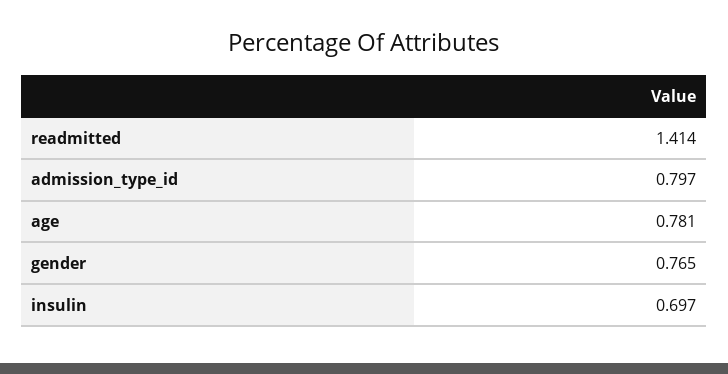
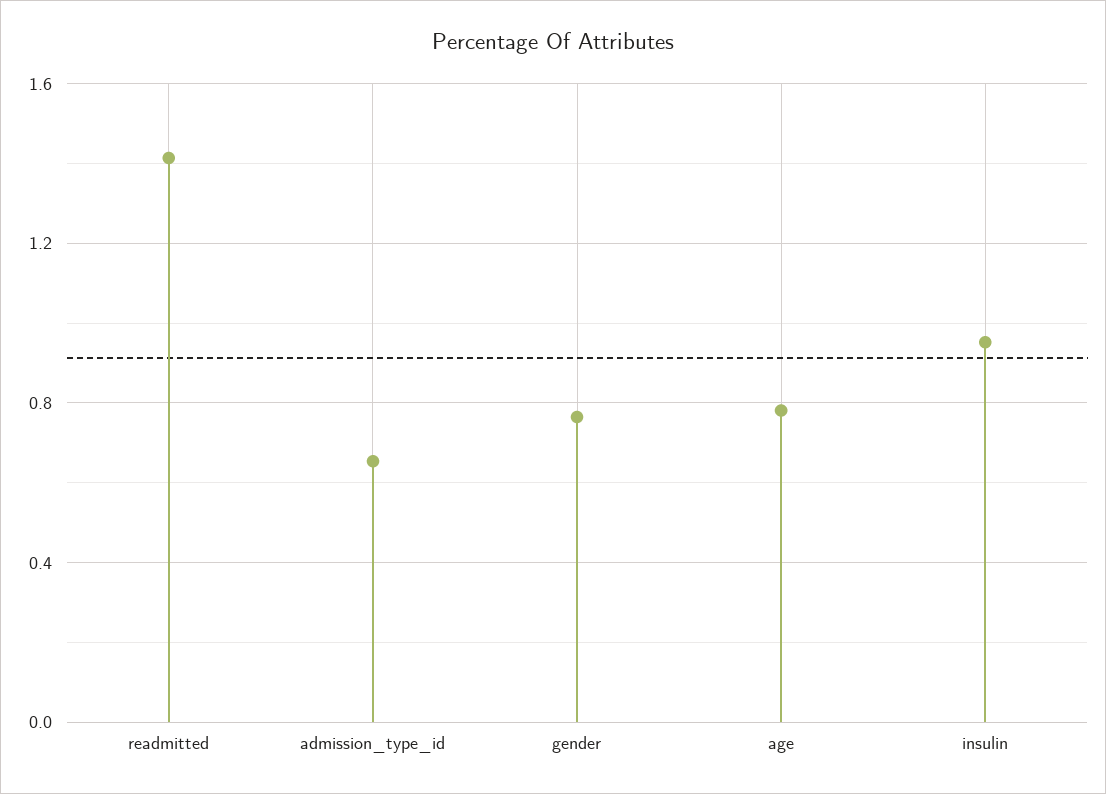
admission_type_id: 0.797 -> 0.65
insulin: 0.697 -> 0.95

